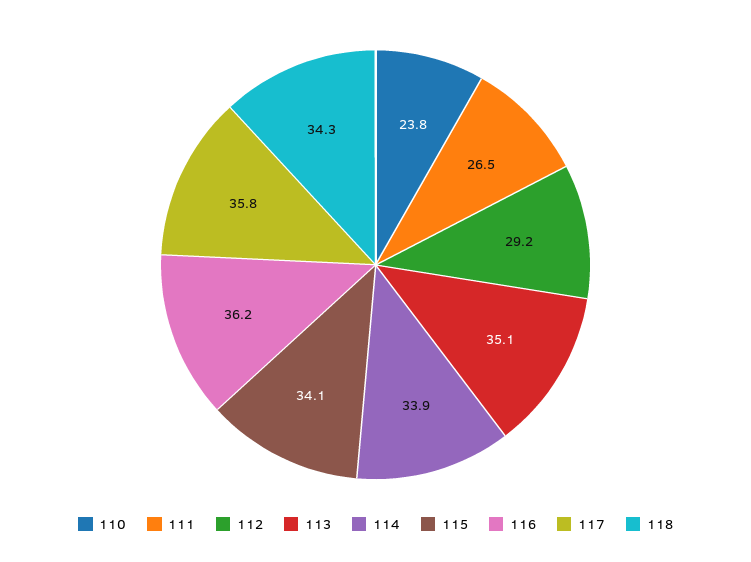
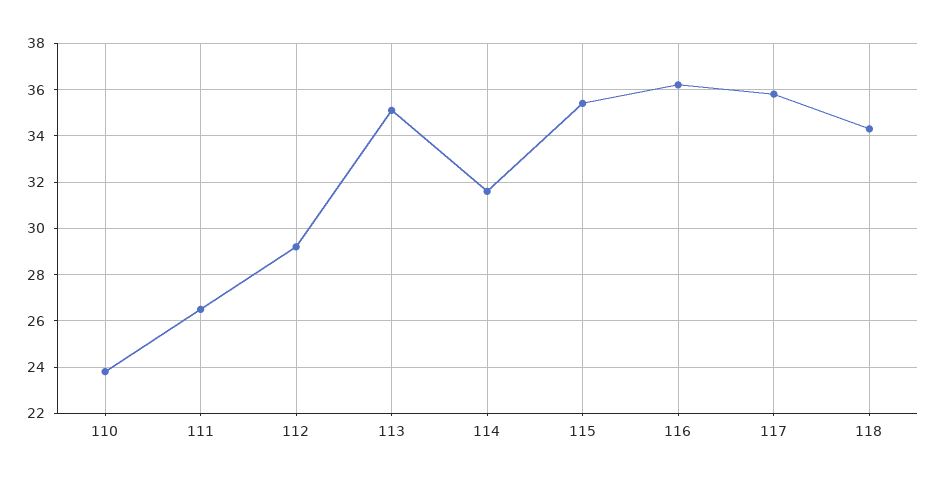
114: 33.9 -> 31.5
115: 34.1 -> 35.5

